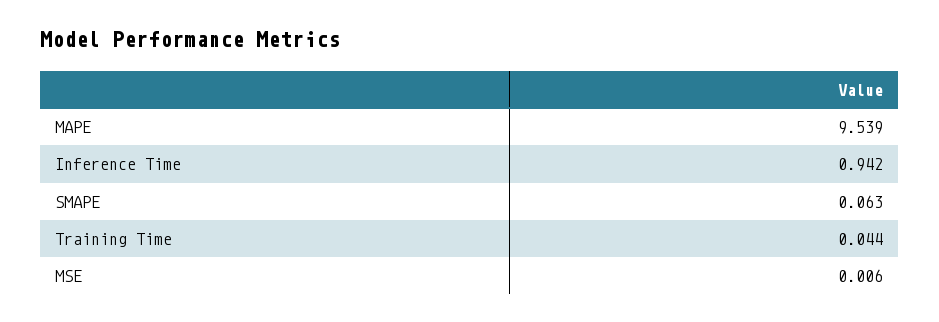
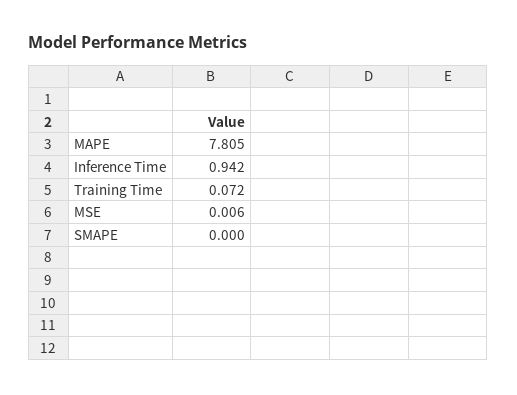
MAPE: 9.539 -> 7.805
SMAPE: 0.063 -> 0
Training Time: 0.044 -> 0.072

